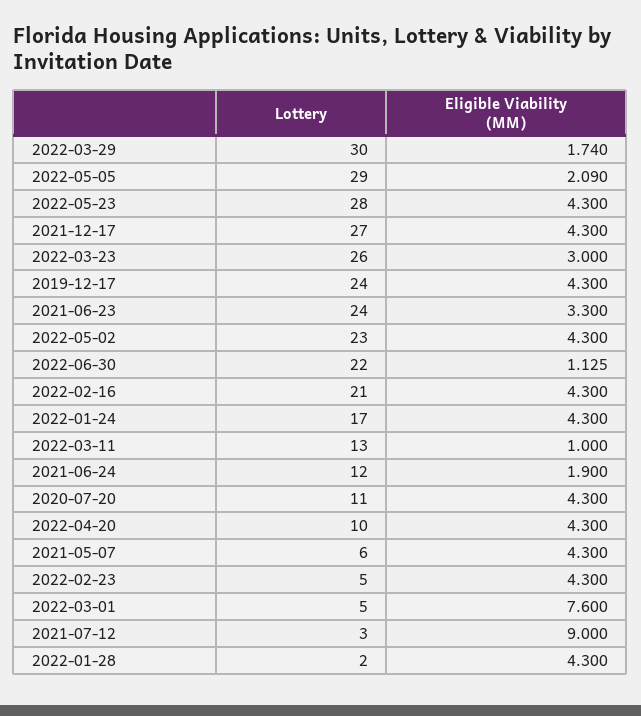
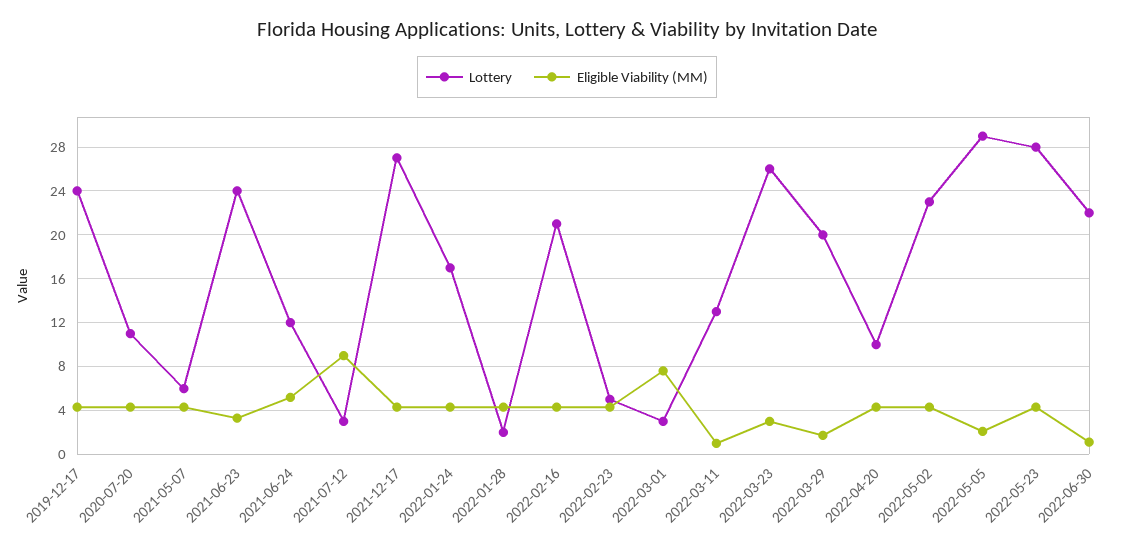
Lottery, 2022-03-29: 30 -> 20
Eligible Viability (MM), 2021-06-24: 1.9 -> 5
Lottery, 2022-03-01: 5 -> 3

